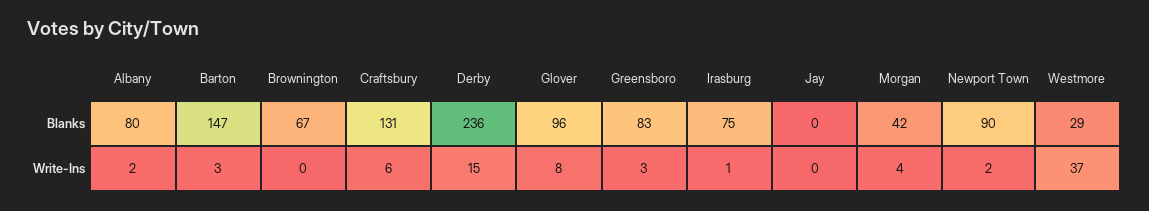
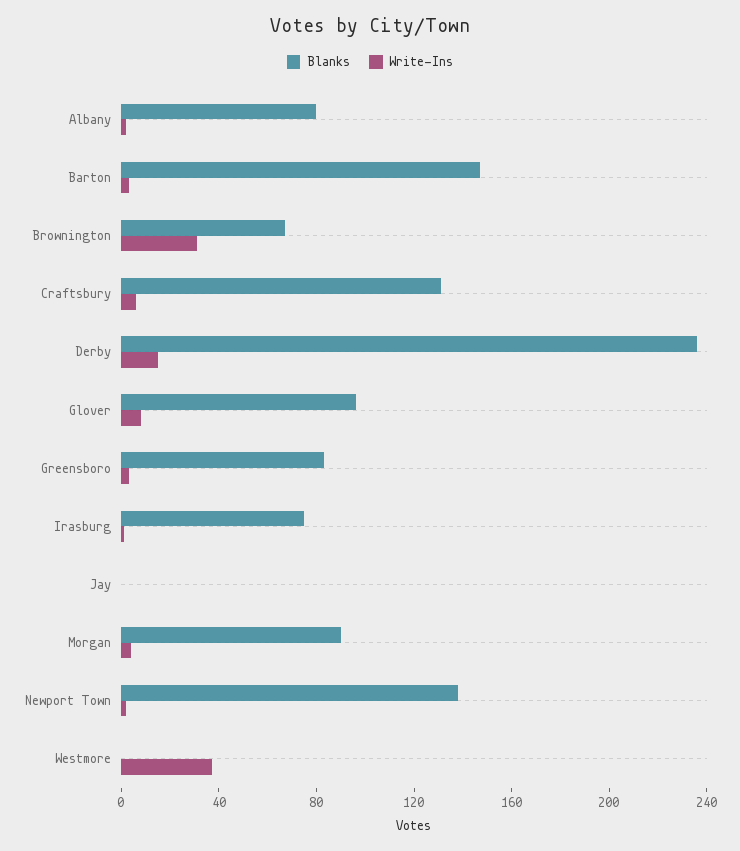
Blanks, Morgan: 42 -> 90
Blanks, Newport Town: 90 -> 140
Blanks, Westmore: 29 -> 0
Write-Ins, Brownington: 0 -> 30

